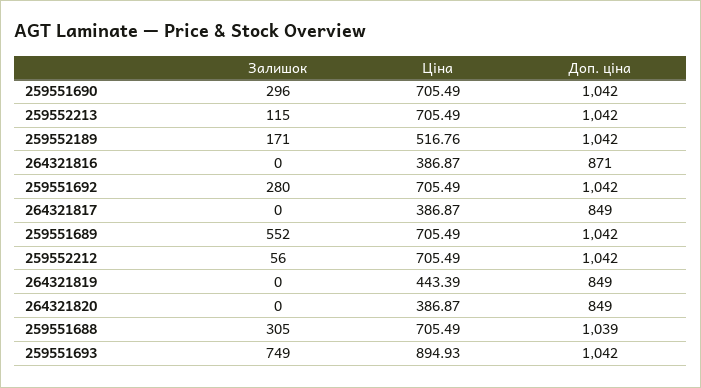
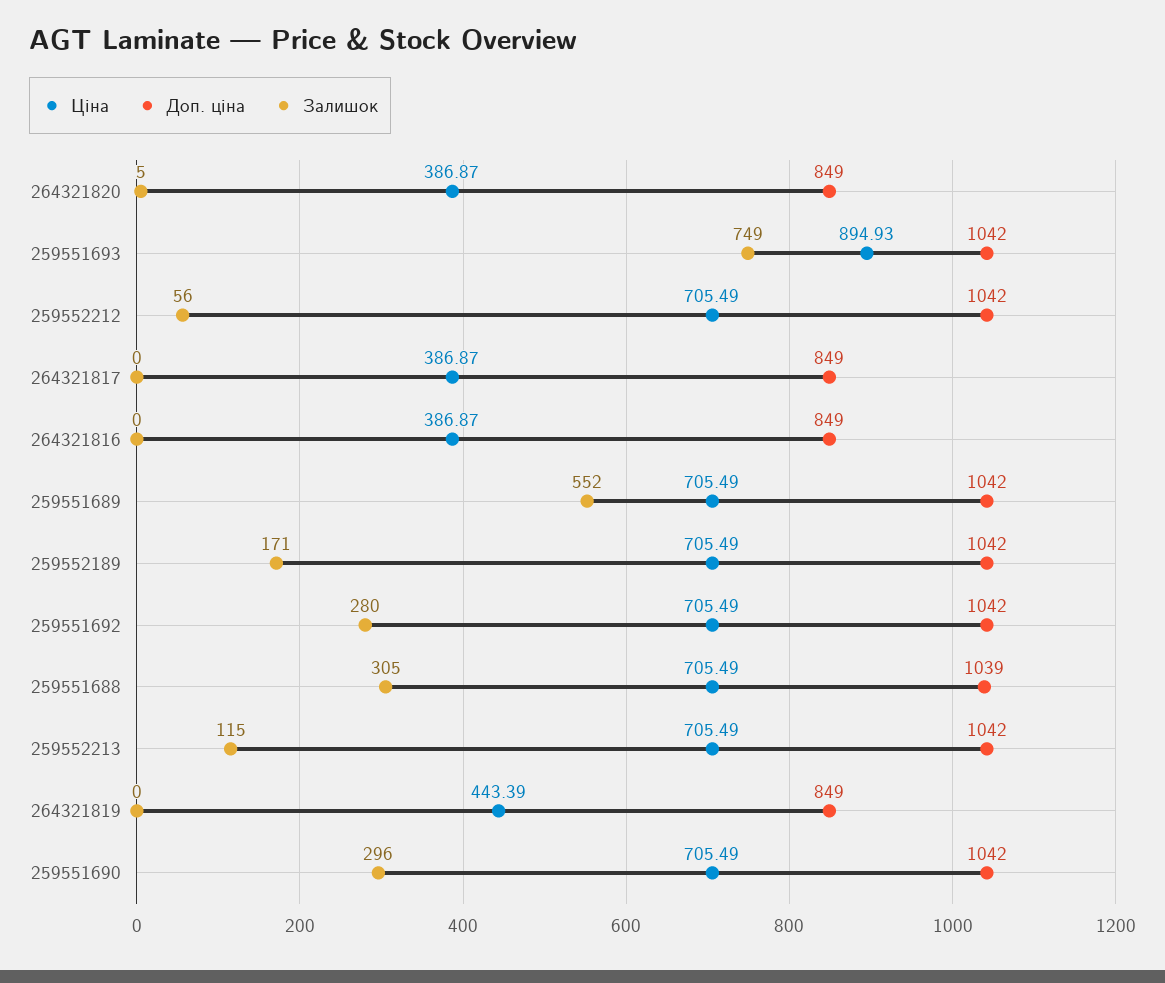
Ціна, 259552189: 516.76 -> 705.49
Доп. ціна, 264321816: 871 -> 849
Залишок, 264321820: 0 -> 5

